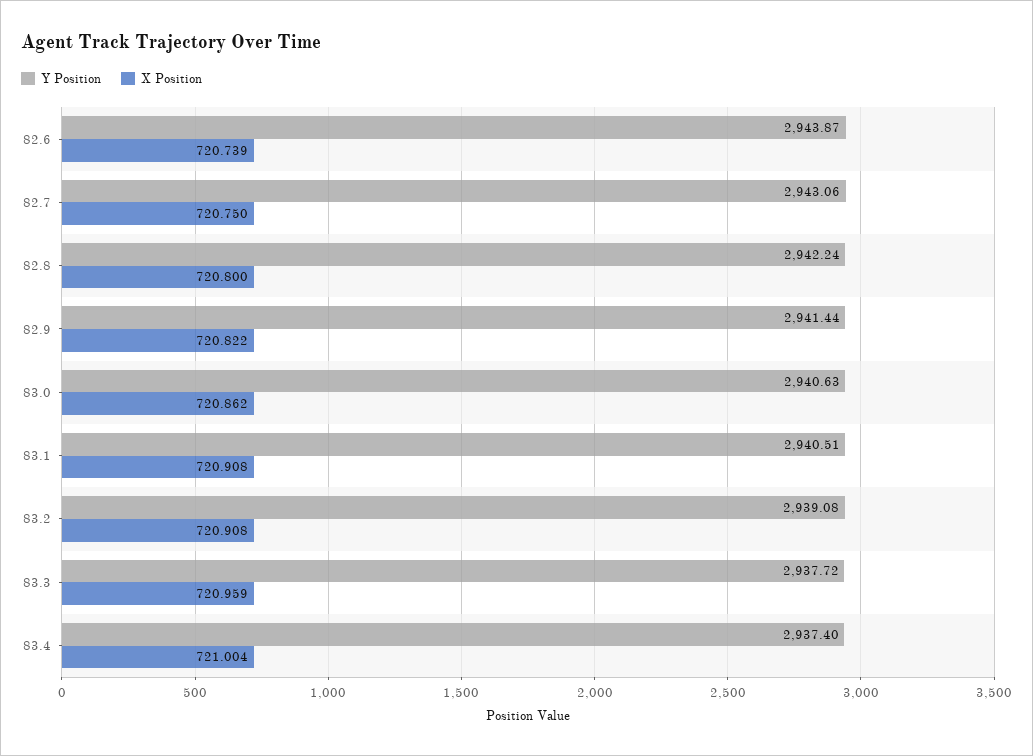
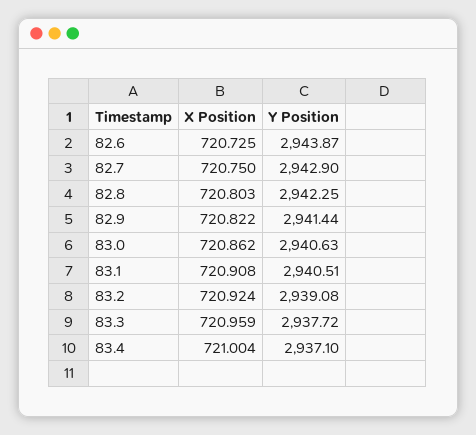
X Position, 82.6: 720.739 -> 720.725
Y Position, 82.7: 2943.06 -> 2942.9
Y Position, 82.8: 2942.24 -> 2942.25
X Position, 82.8: 720.8 -> 720.803
X Position, 83.2: 720.908 -> 720.924
Y Position, 83.4: 2937.4 -> 2937.1

